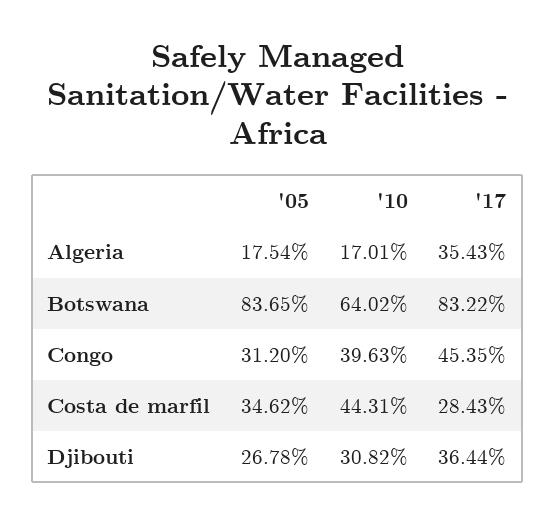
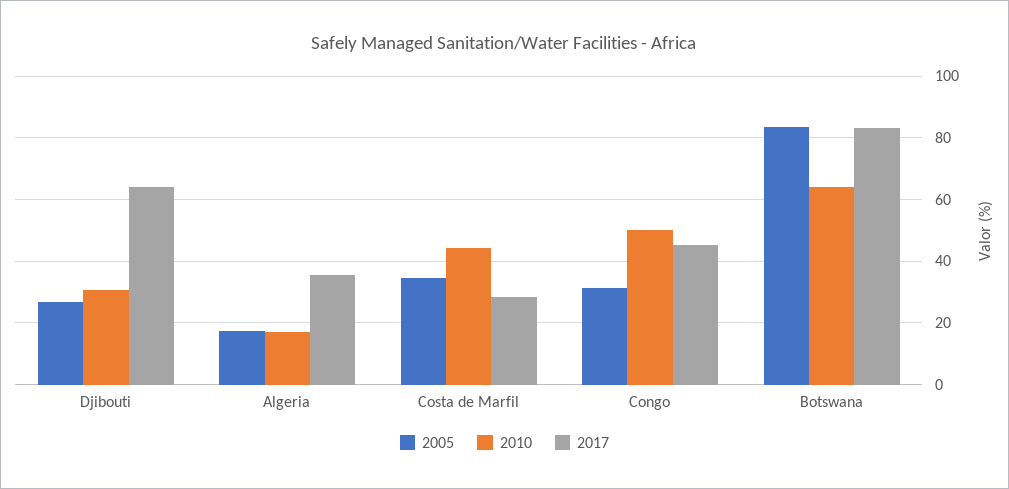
'10, Congo: 39.63 -> 50
'17, Djibouti: 36.44 -> 64

